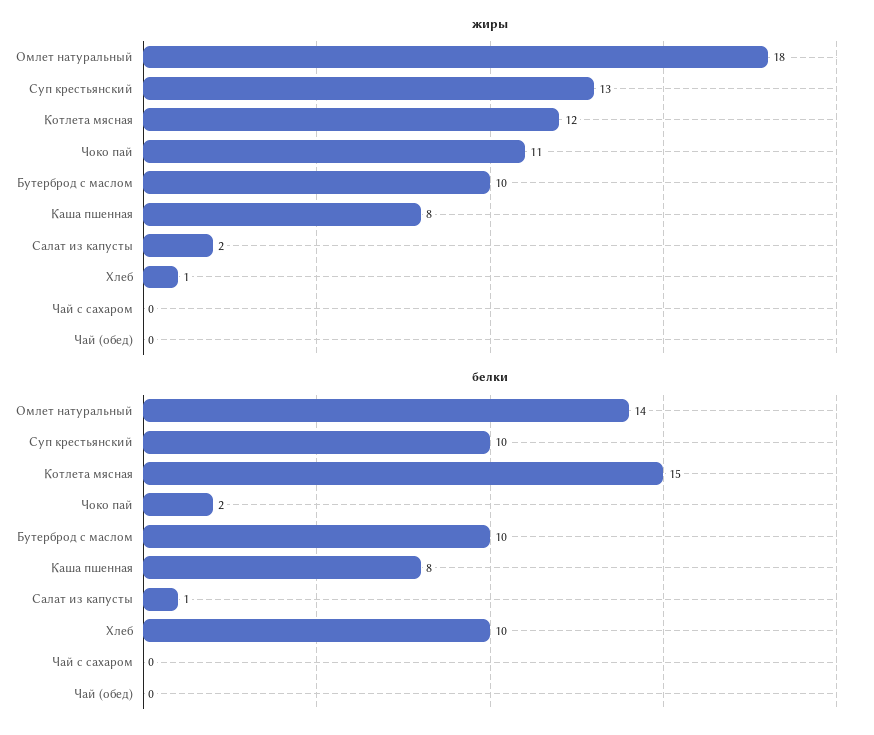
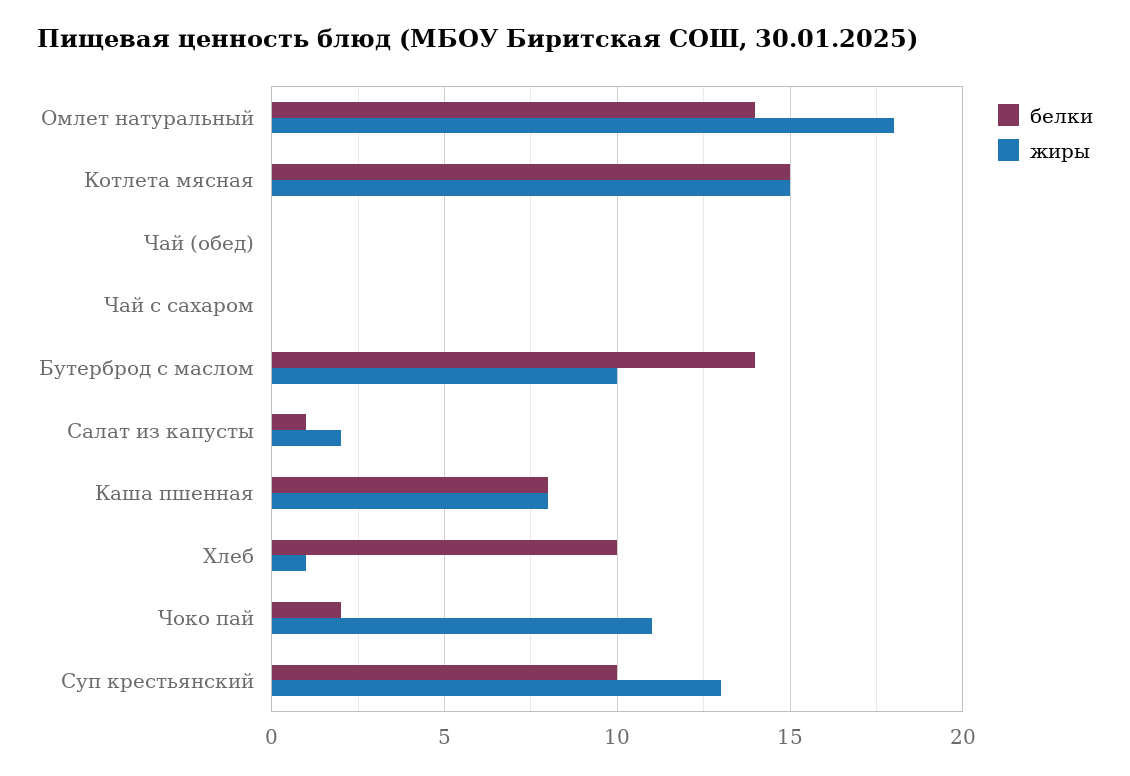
жиры, Котлета мясная: 12 -> 15
белки, Бутерброд с маслом: 10 -> 14

